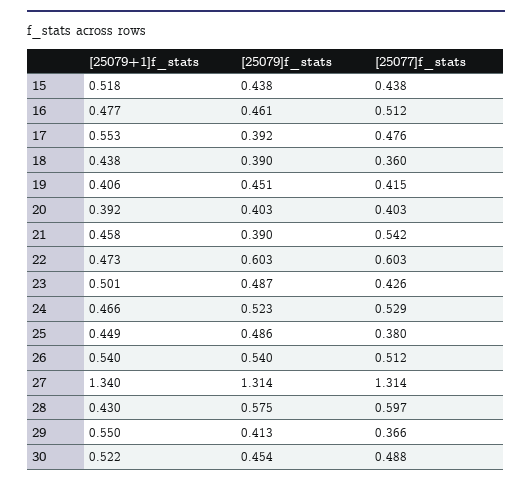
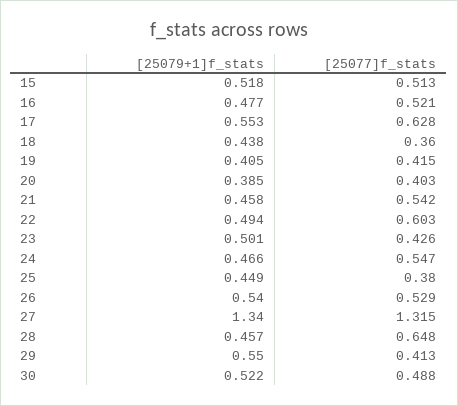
[25079]f_stats, 15: 0.438 -> none
[25077]f_stats, 15: 0.438 -> 0.513
[25079]f_stats, 16: 0.461 -> none
[25077]f_stats, 16: 0.512 -> 0.521
[25079]f_stats, 17: 0.392 -> none
[25077]f_stats, 17: 0.476 -> 0.628
[25079]f_stats, 18: 0.39 -> none
[25079+1]f_stats, 19: 0.406 -> 0.405
[25079]f_stats, 19: 0.451 -> none
[25079+1]f_stats, 20: 0.392 -> 0.385
[25079]f_stats, 20: 0.403 -> none
[25079]f_stats, 21: 0.39 -> none
[25079+1]f_stats, 22: 0.473 -> 0.494
[25079]f_stats, 22: 0.603 -> none
[25079]f_stats, 23: 0.487 -> none
[25079]f_stats, 24: 0.523 -> none
[25077]f_stats, 24: 0.529 -> 0.547
[25079]f_stats, 25: 0.486 -> none
[25079]f_stats, 26: 0.54 -> none
[25077]f_stats, 26: 0.512 -> 0.529
[25079]f_stats, 27: 1.314 -> none
[25077]f_stats, 27: 1.314 -> 1.315
[25079+1]f_stats, 28: 0.43 -> 0.457
[25079]f_stats, 28: 0.575 -> none
[25077]f_stats, 28: 0.597 -> 0.648
[25079]f_stats, 29: 0.413 -> none
[25077]f_stats, 29: 0.366 -> 0.413
[25079]f_stats, 30: 0.454 -> none

